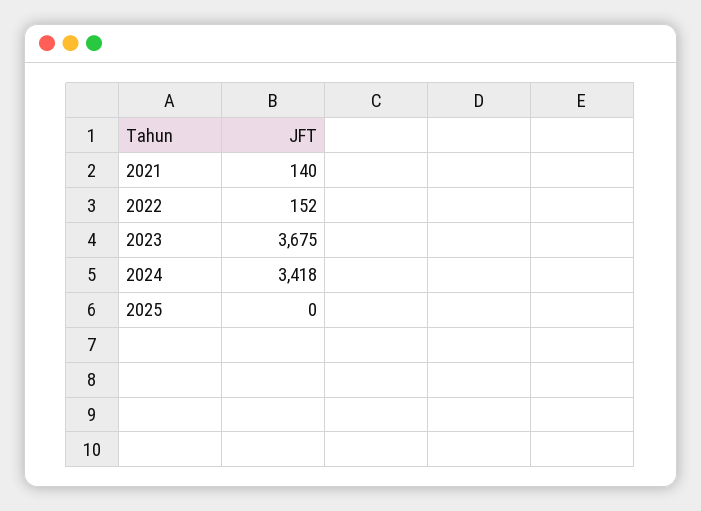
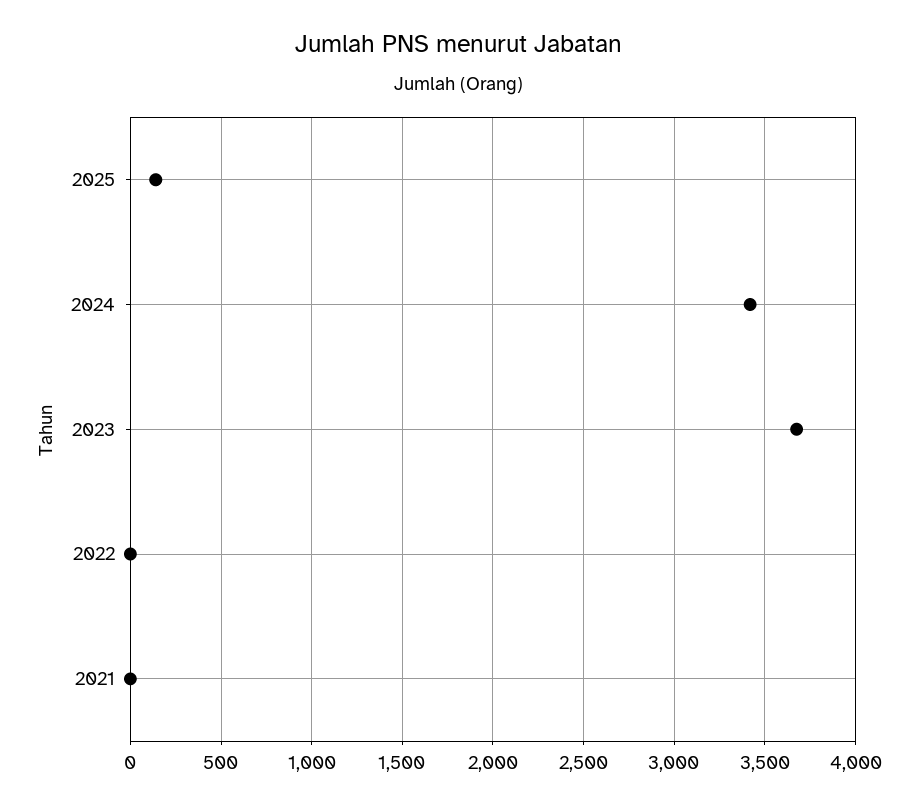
2021: 140 -> 0
2022: 152 -> 0
2025: 0 -> 150

